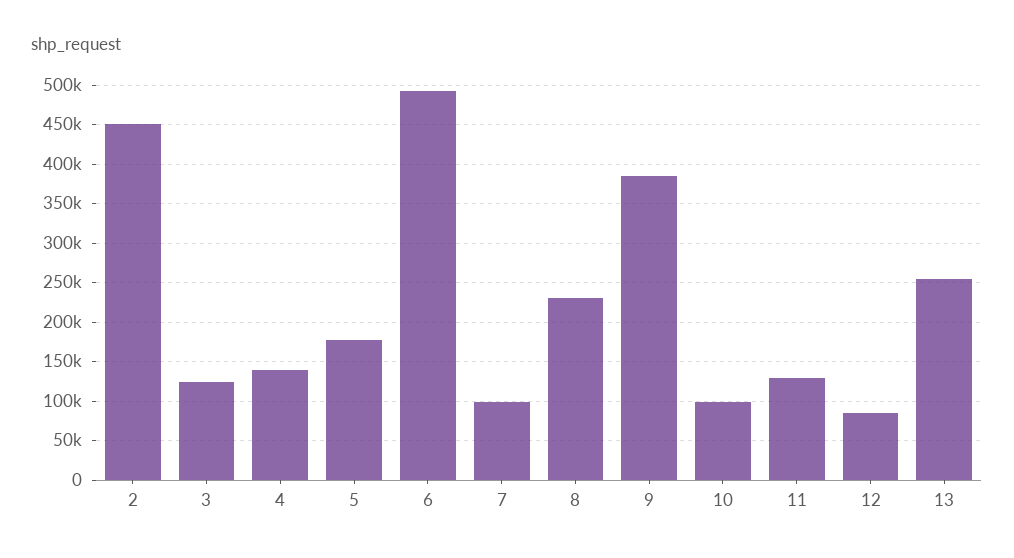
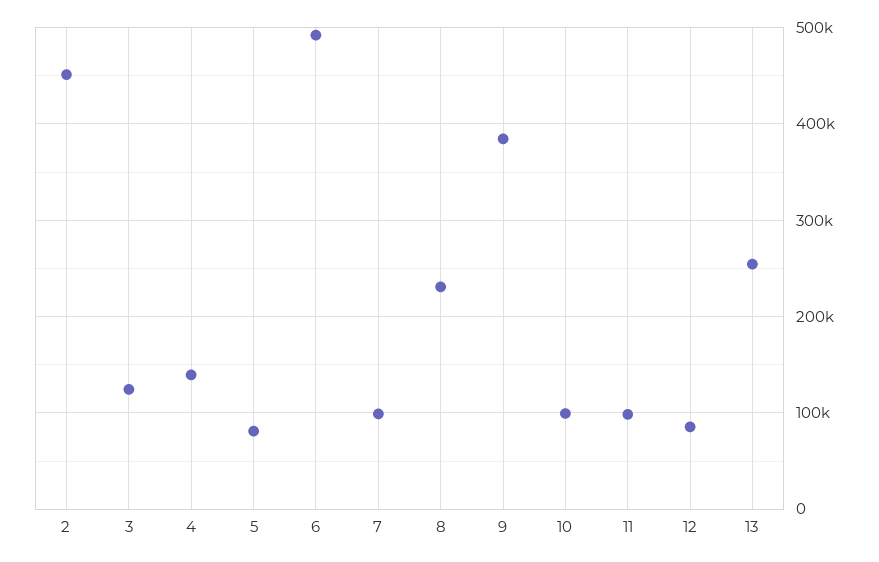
5: 180000 -> 80000
11: 130000 -> 100000

